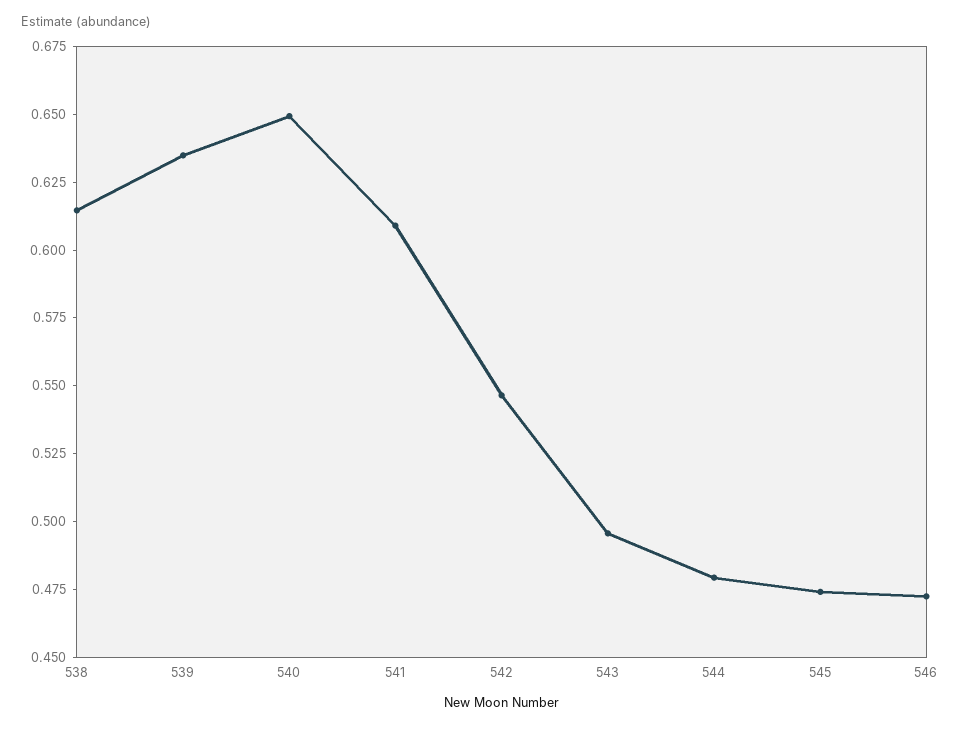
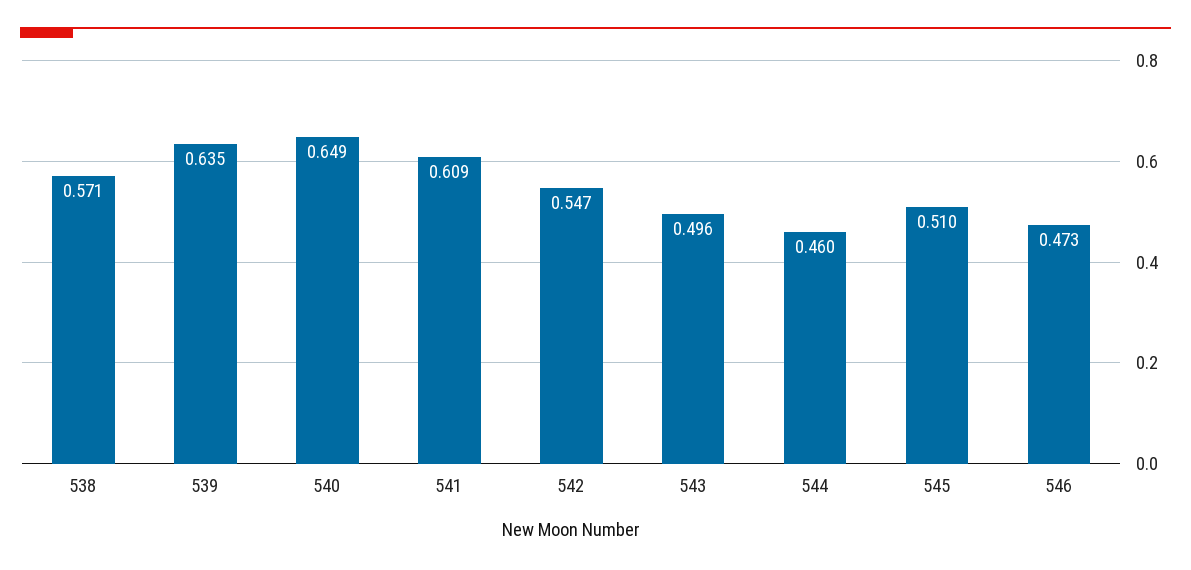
538: 0.615 -> 0.571
544: 0.48 -> 0.46
545: 0.475 -> 0.51

